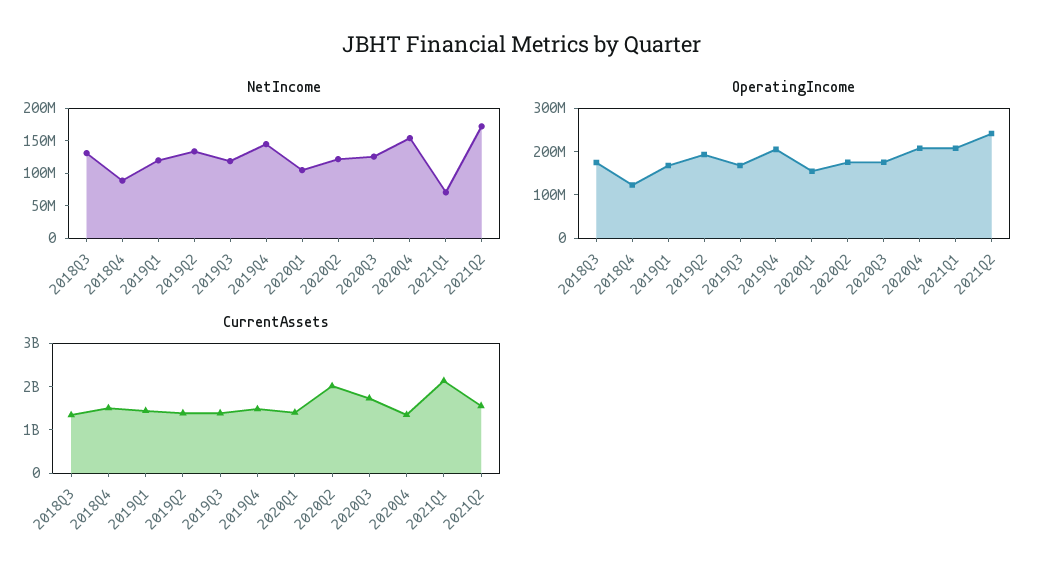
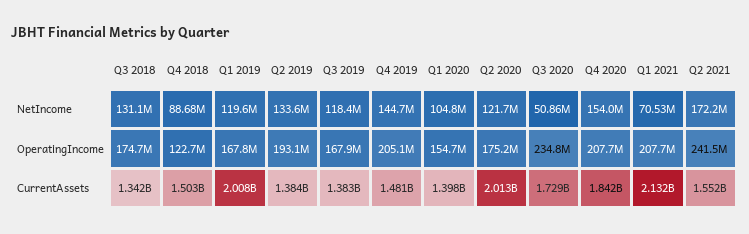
NetIncome, 2020Q3: 125000000 -> 50860000
OperatingIncome, 2020Q3: 180000000 -> 234800000
CurrentAssets, 2019Q1: 1400000000 -> 2008000000
CurrentAssets, 2020Q4: 1400000000 -> 1842000000

